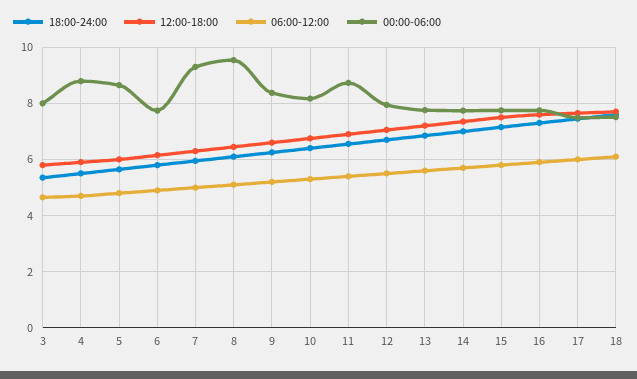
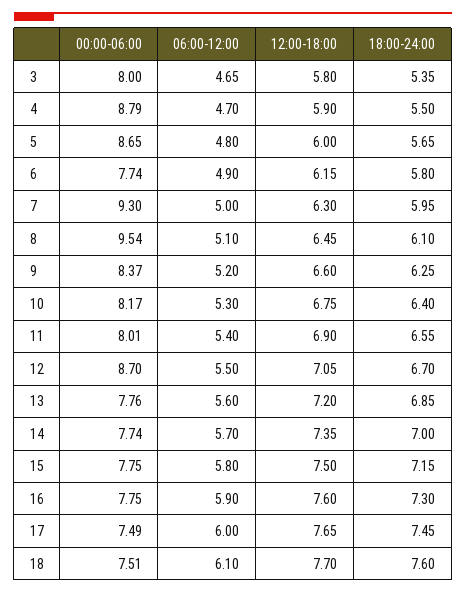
00:00-06:00, 11: 8.75 -> 8.01
00:00-06:00, 12: 8 -> 8.7

